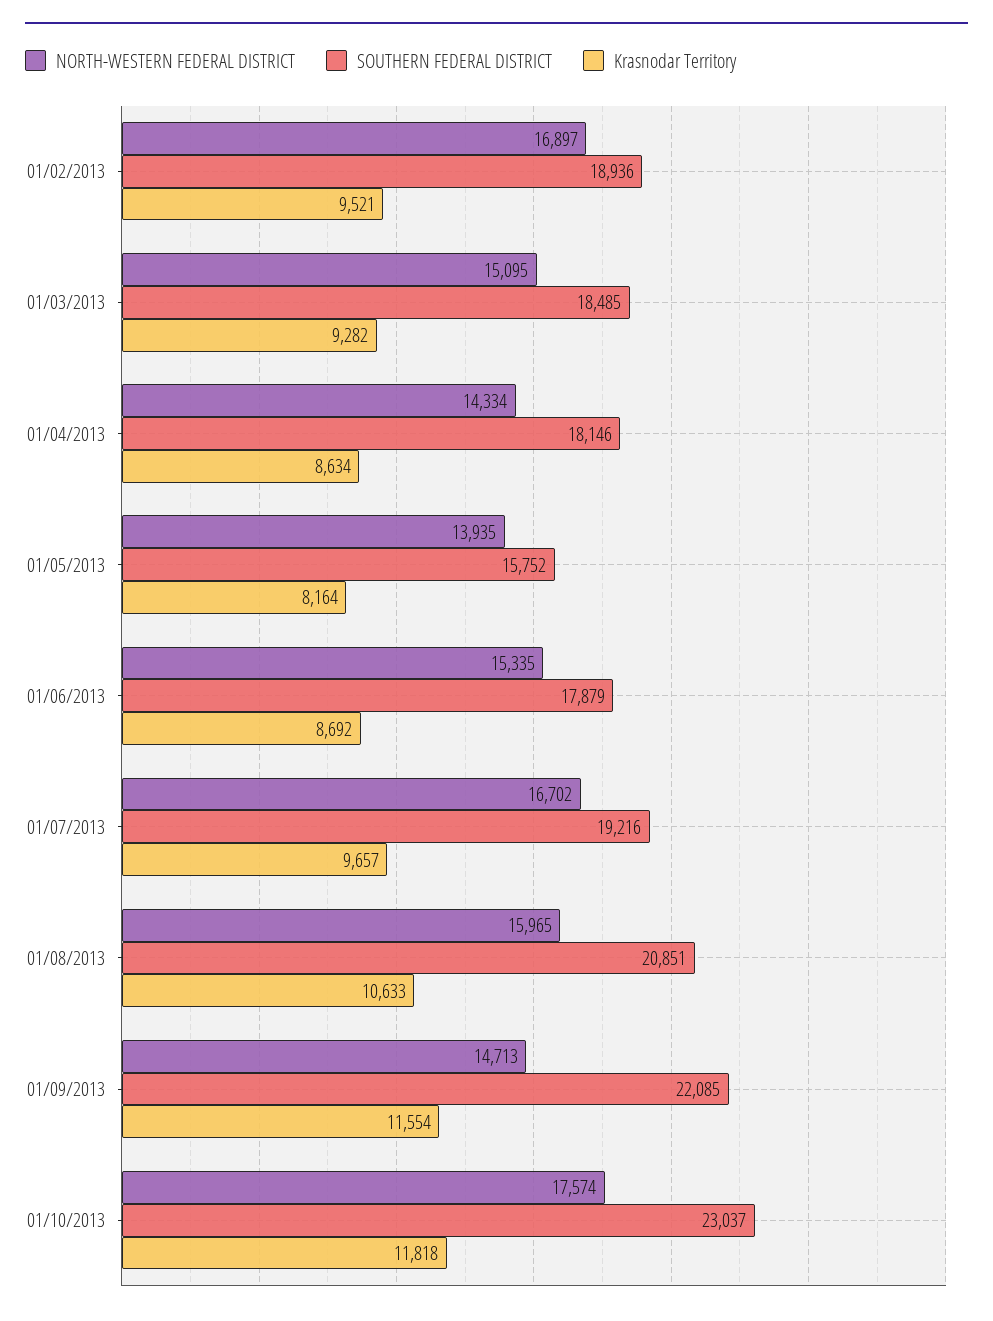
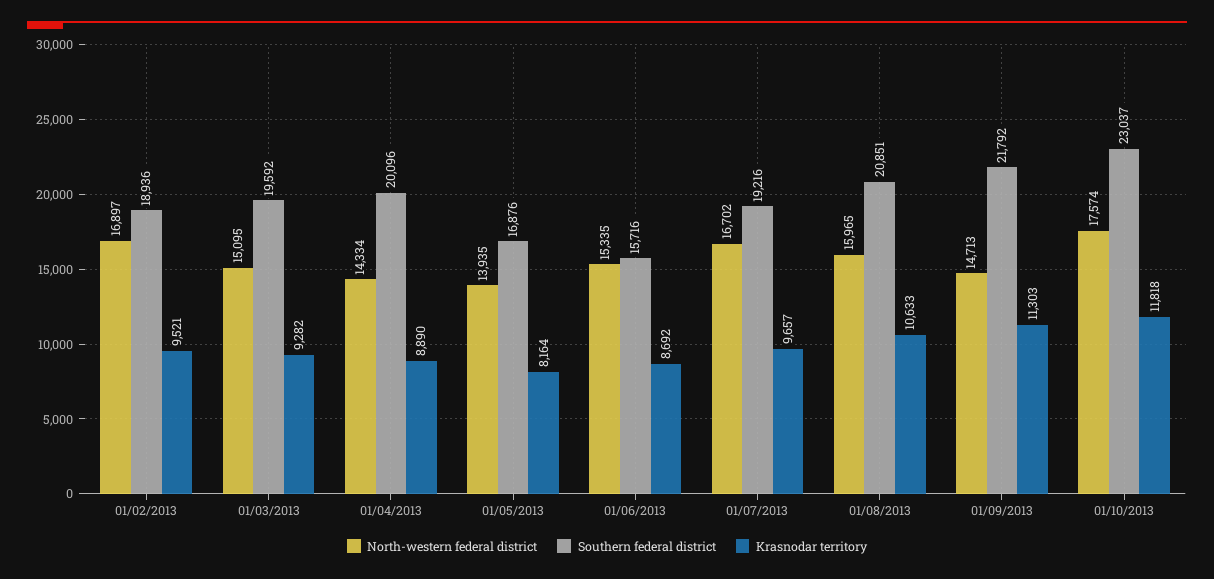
SOUTHERN FEDERAL DISTRICT, 01/03/2013: 18485 -> 19592
SOUTHERN FEDERAL DISTRICT, 01/04/2013: 18146 -> 20096
Krasnodar Territory, 01/04/2013: 8634 -> 8890
SOUTHERN FEDERAL DISTRICT, 01/05/2013: 15752 -> 16876
SOUTHERN FEDERAL DISTRICT, 01/06/2013: 17879 -> 15716
SOUTHERN FEDERAL DISTRICT, 01/09/2013: 22085 -> 21792
Krasnodar Territory, 01/09/2013: 11554 -> 11303

